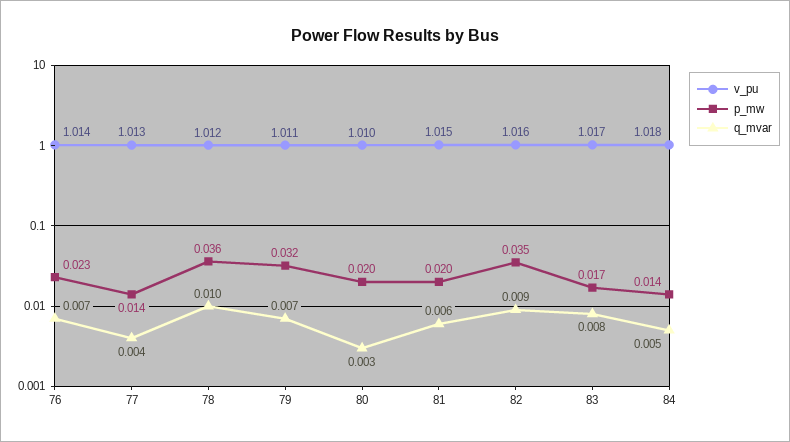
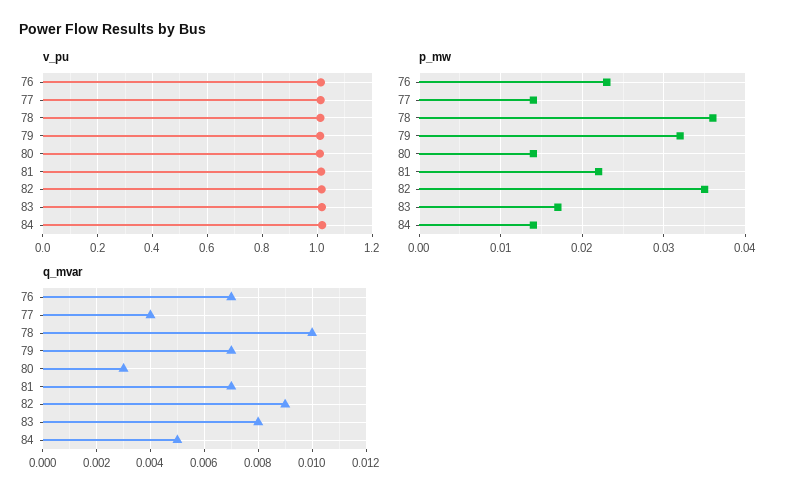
p_mw, 80: 0.02 -> 0.014
p_mw, 81: 0.02 -> 0.022
q_mvar, 81: 0.006 -> 0.007

